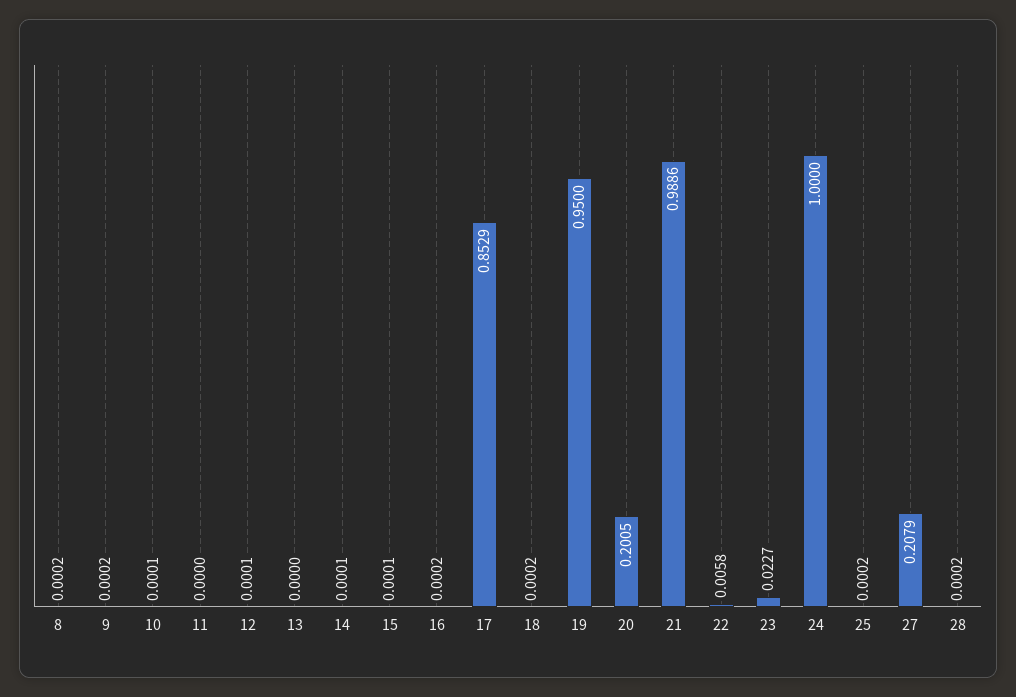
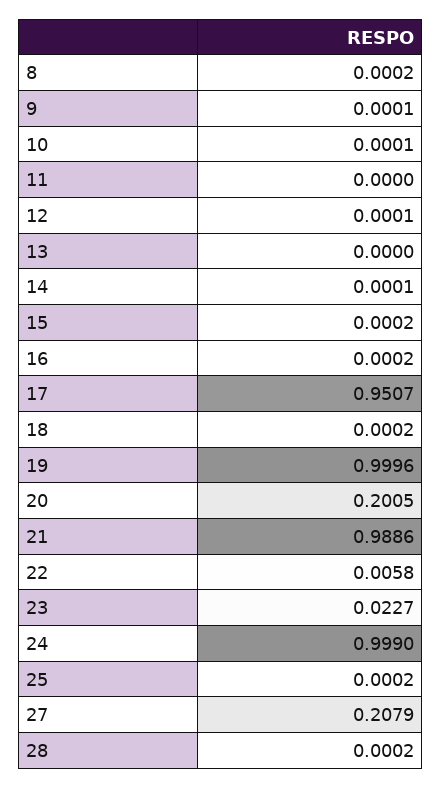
9: 0.0002 -> 0.0001
15: 0.0001 -> 0.0002
17: 0.8529 -> 0.9507
19: 0.95 -> 0.9996
24: 1 -> 0.999

